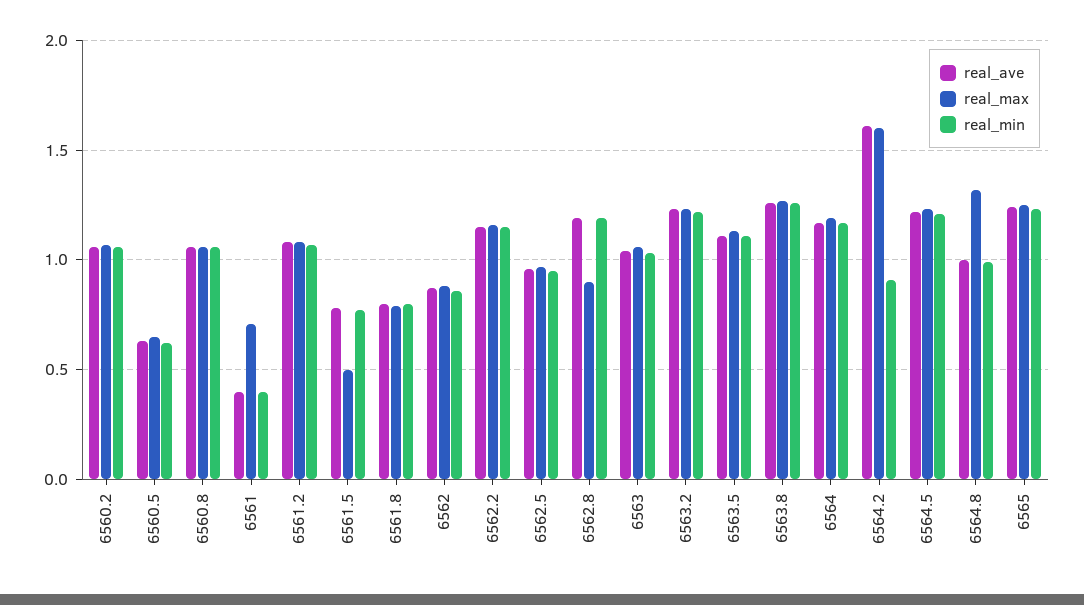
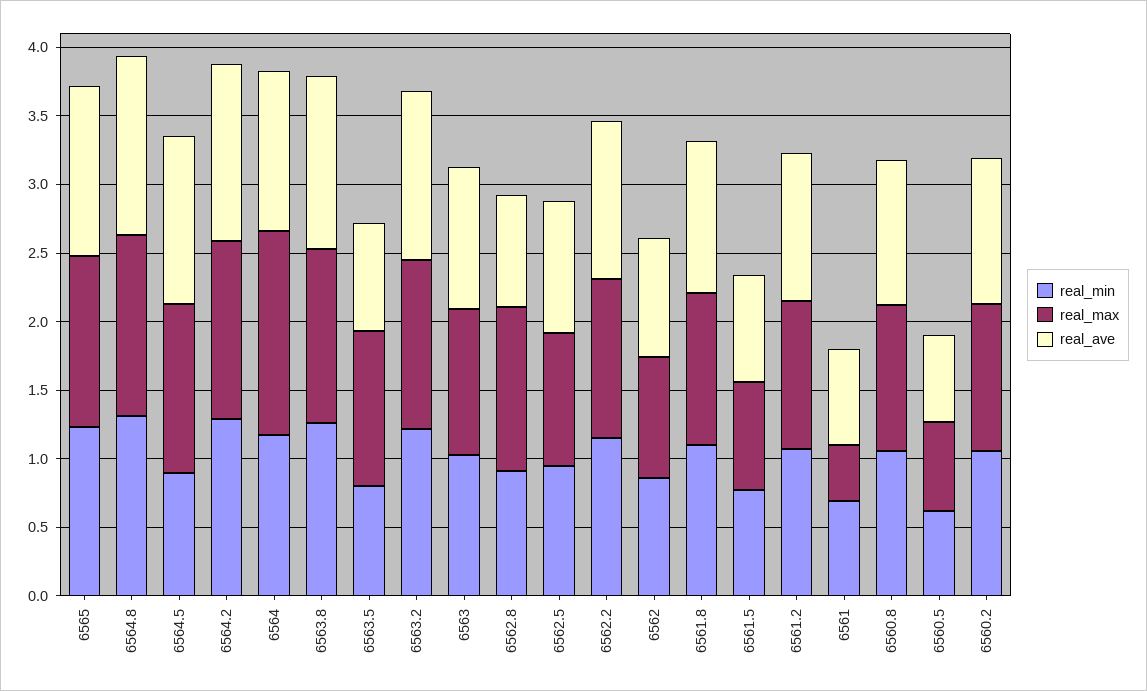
real_ave, 6561: 0.4 -> 0.7
real_max, 6561: 0.7 -> 0.4
real_min, 6561: 0.4 -> 0.7
real_max, 6561.5: 0.5 -> 0.8
real_ave, 6561.8: 0.8 -> 1.1
real_max, 6561.8: 0.8 -> 1.1
real_min, 6561.8: 0.8 -> 1.1
real_ave, 6562.8: 1.2 -> 0.8
real_max, 6562.8: 0.9 -> 1.2
real_min, 6562.8: 1.2 -> 0.9
real_ave, 6563.5: 1.1 -> 0.8
real_min, 6563.5: 1.1 -> 0.8
real_max, 6564: 1.2 -> 1.5
real_ave, 6564.2: 1.6 -> 1.3
real_max, 6564.2: 1.6 -> 1.3
real_min, 6564.2: 0.9 -> 1.3
real_min, 6564.5: 1.2 -> 0.9
real_ave, 6564.8: 1 -> 1.3
real_min, 6564.8: 1 -> 1.3

